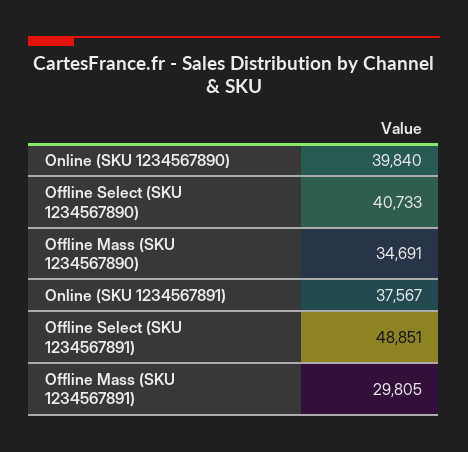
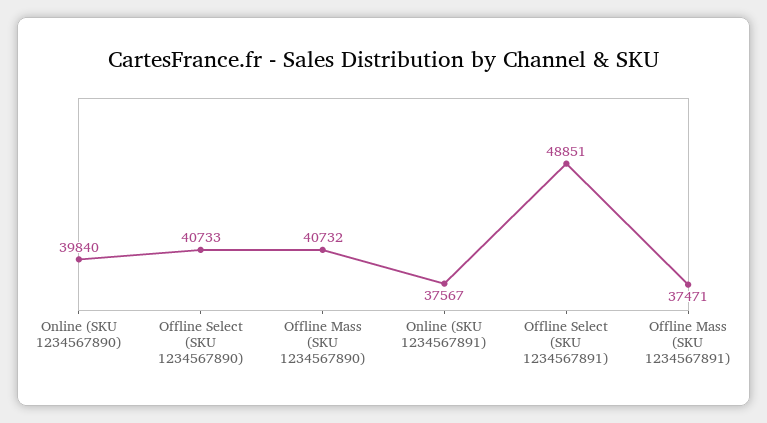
Offline Mass (SKU 1234567890): 34691 -> 40732
Offline Mass (SKU 1234567891): 29805 -> 37471

